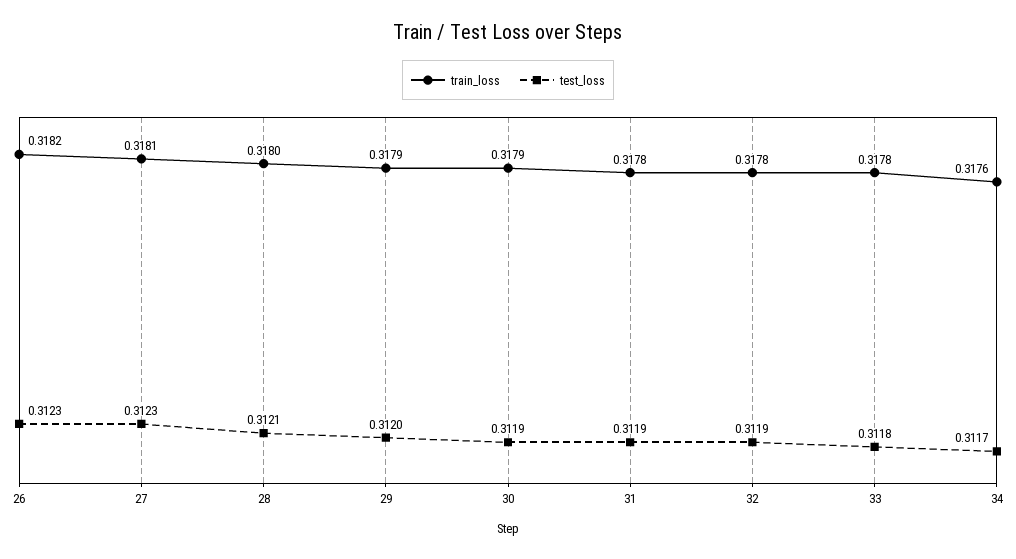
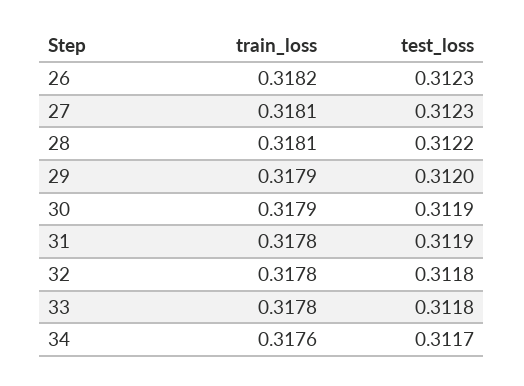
train_loss, 28: 0.318 -> 0.3181
test_loss, 28: 0.3121 -> 0.3122
test_loss, 32: 0.3119 -> 0.3118

